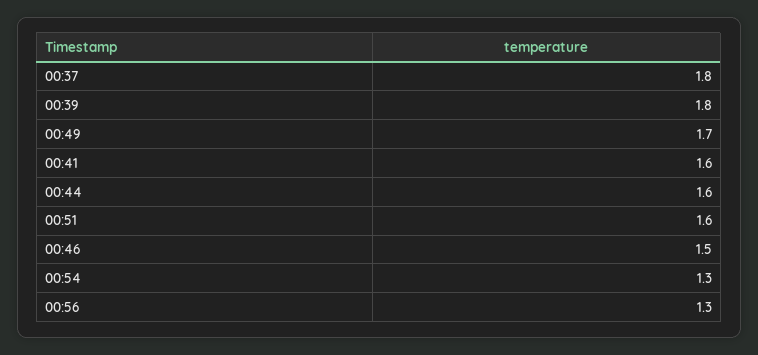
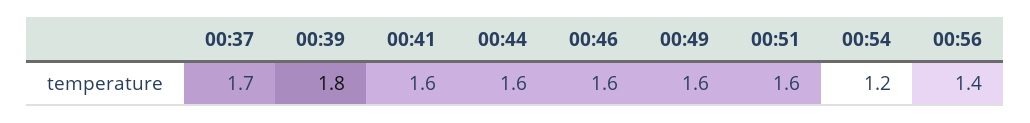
00:37: 1.8 -> 1.7
00:49: 1.7 -> 1.6
00:46: 1.5 -> 1.6
00:54: 1.3 -> 1.2
00:56: 1.3 -> 1.4

